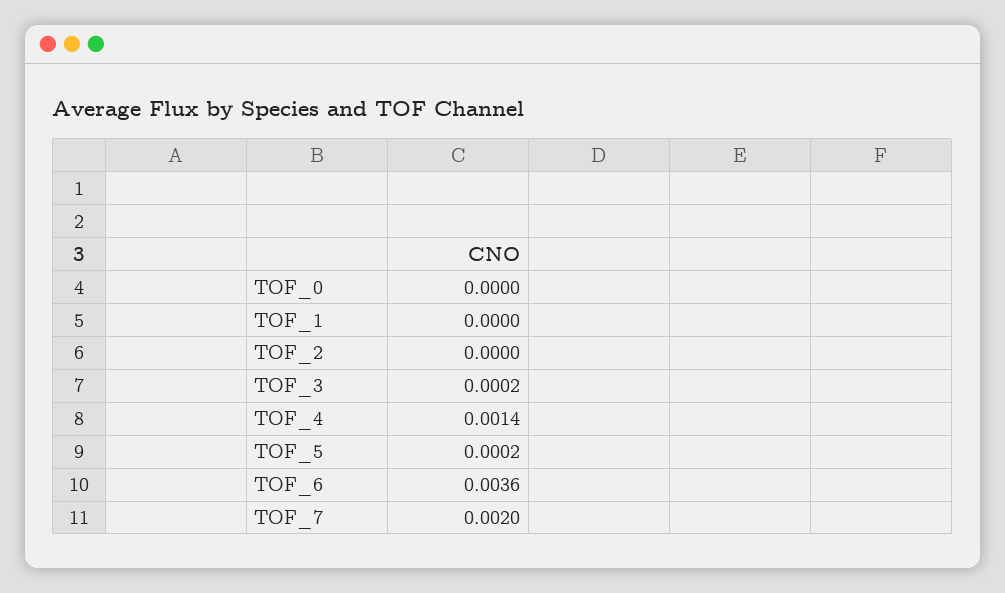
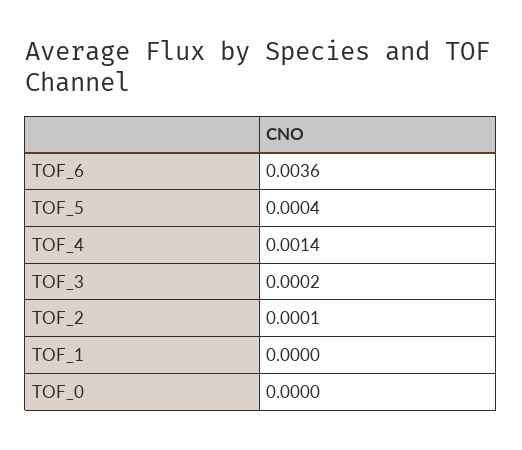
TOF_2: 0 -> 0.0001
TOF_5: 0.0002 -> 0.0004
TOF_7: 0.002 -> none

